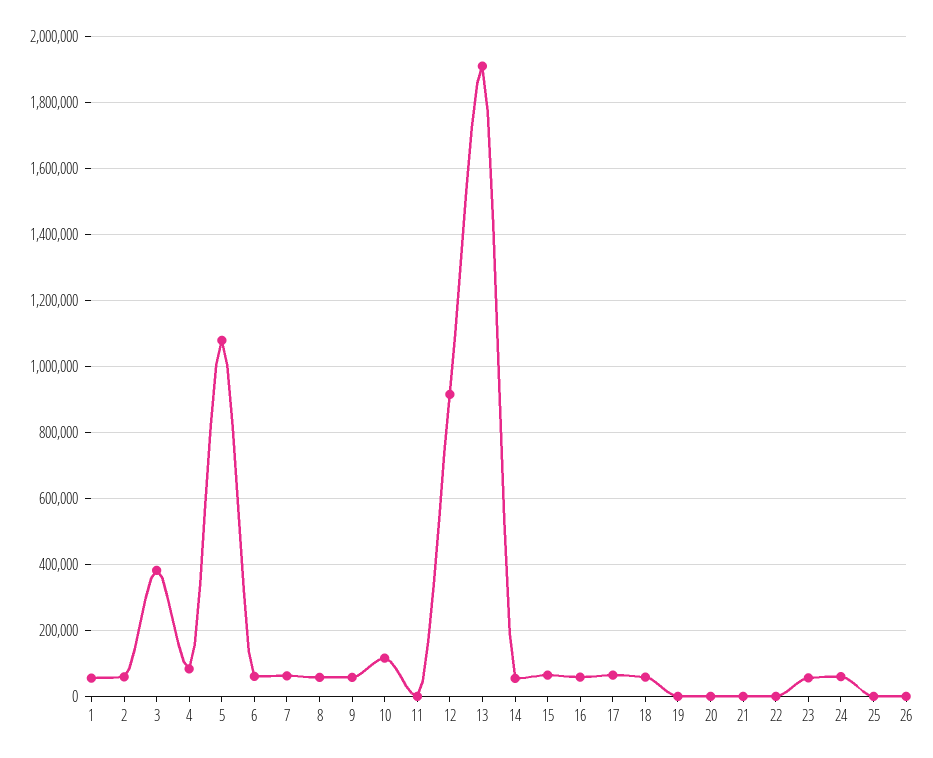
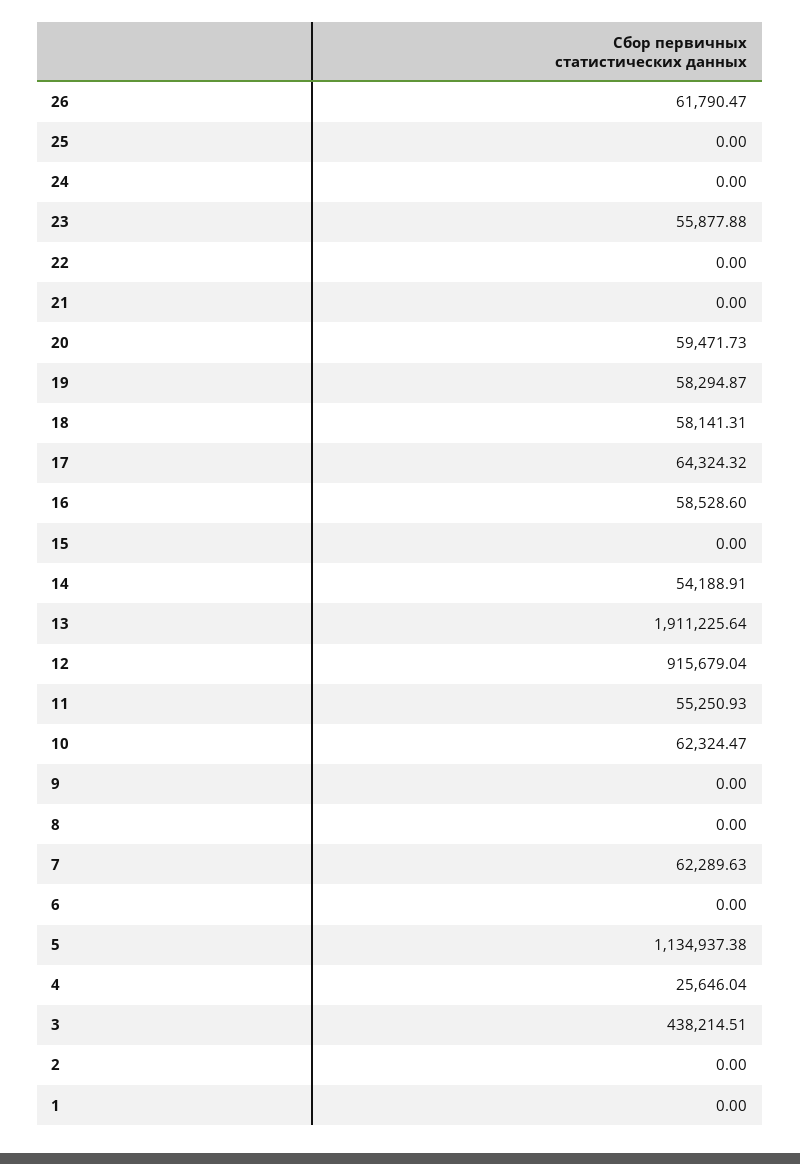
1: 60000 -> 0
2: 60000 -> 0
3: 380000 -> 438214.51
4: 80000 -> 25646.04
5: 1080000 -> 1134937.38
6: 60000 -> 0
8: 60000 -> 0
9: 60000 -> 0
10: 120000 -> 62324.47
11: 0 -> 55250.93
15: 60000 -> 0
19: 0 -> 58294.87
20: 0 -> 59471.73
24: 60000 -> 0
26: 0 -> 61790.47

